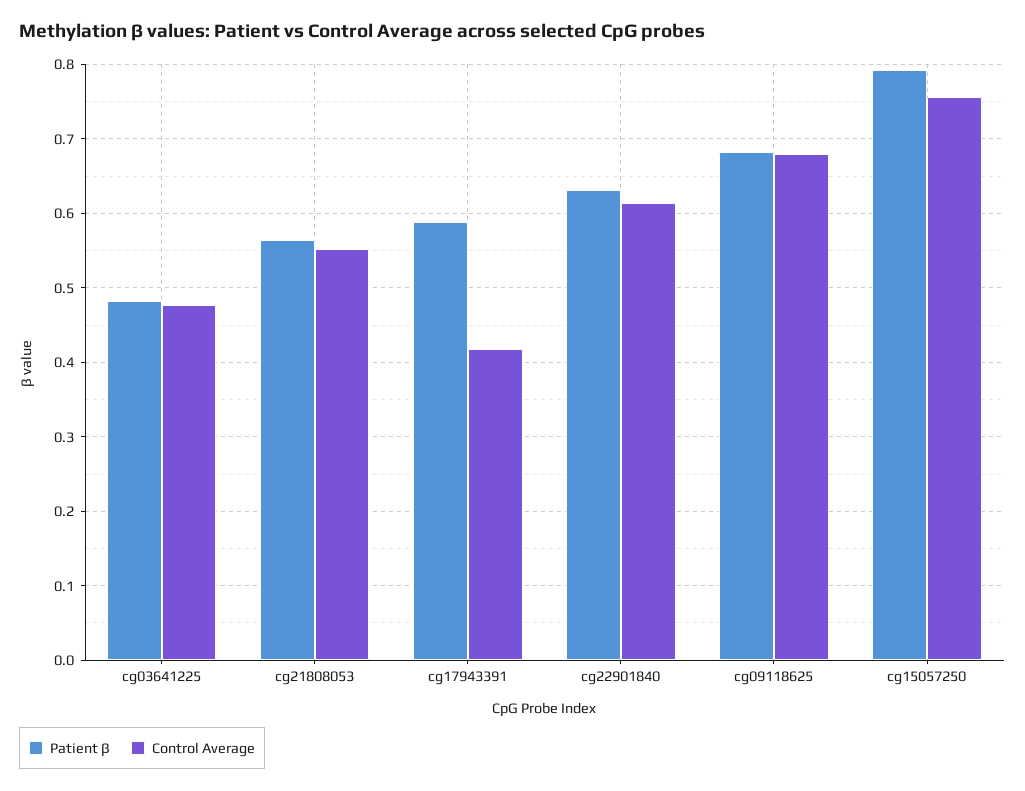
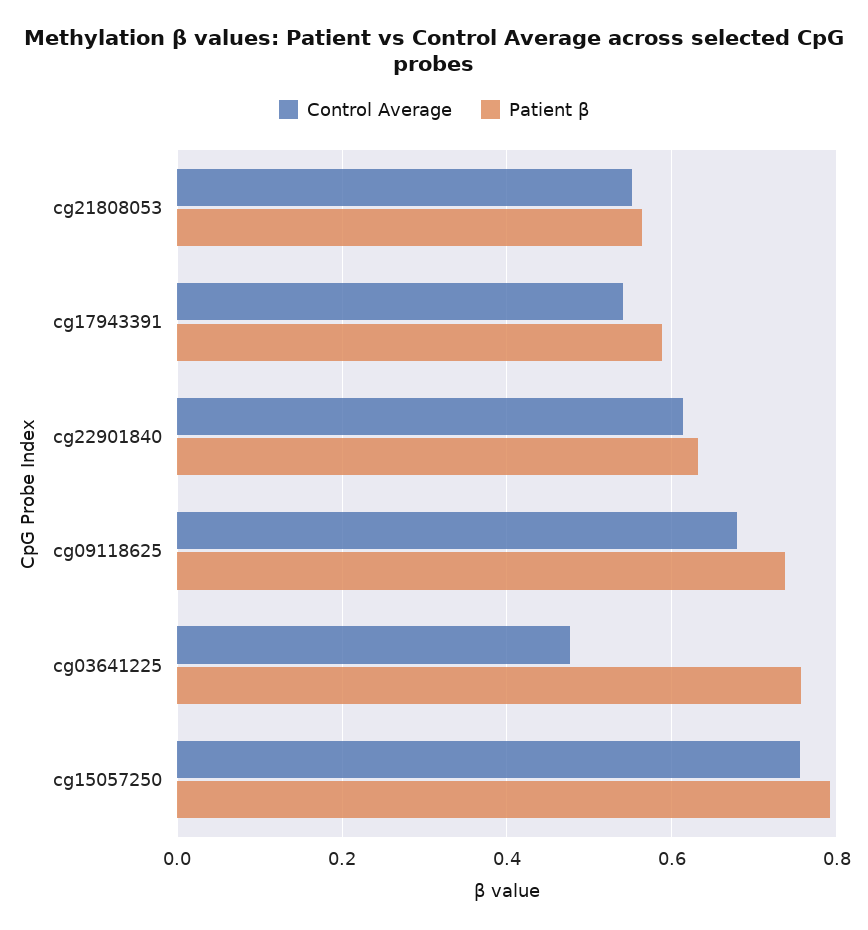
Patient β, cg03641225: 0.48 -> 0.76
Control Average, cg17943391: 0.42 -> 0.54
Patient β, cg09118625: 0.68 -> 0.74

